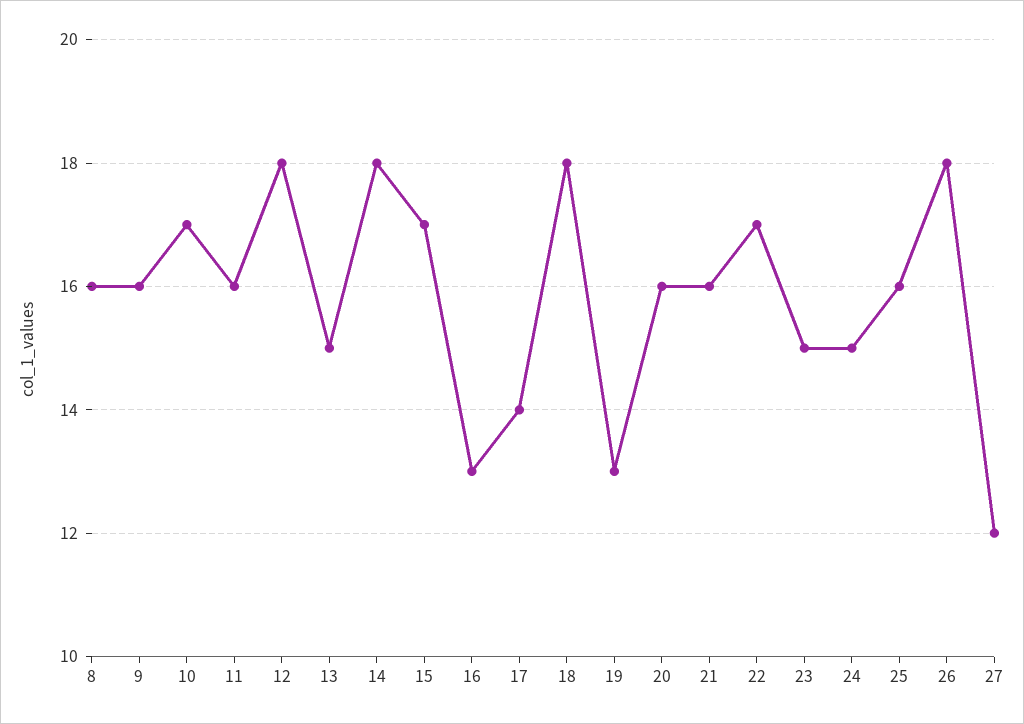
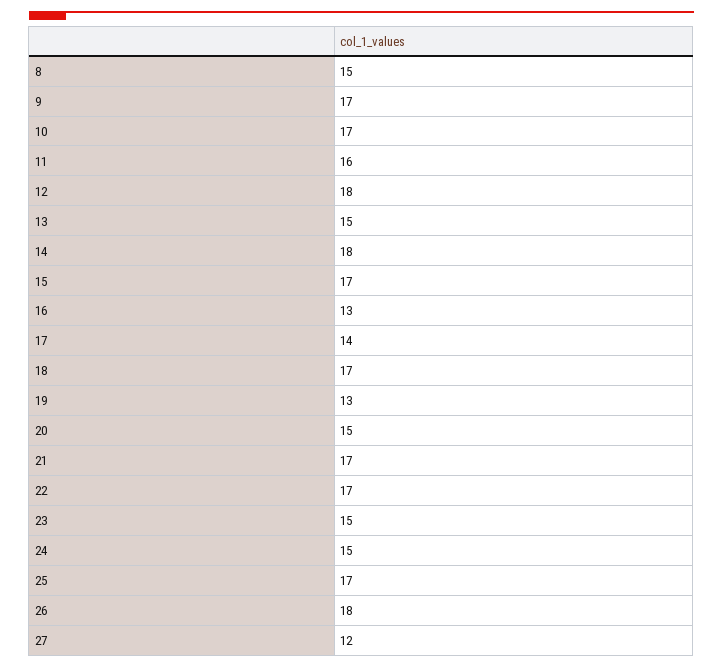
8: 16 -> 15
9: 16 -> 17
18: 18 -> 17
20: 16 -> 15
21: 16 -> 17
25: 16 -> 17

